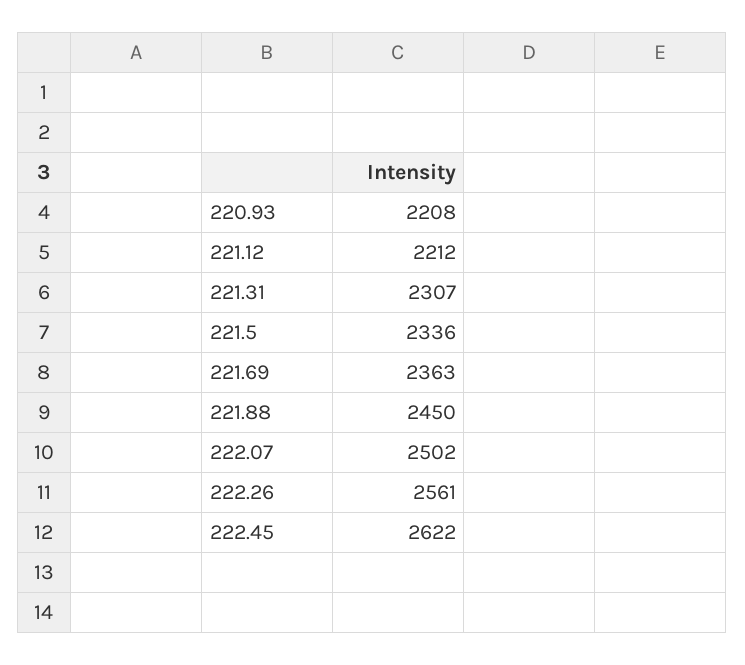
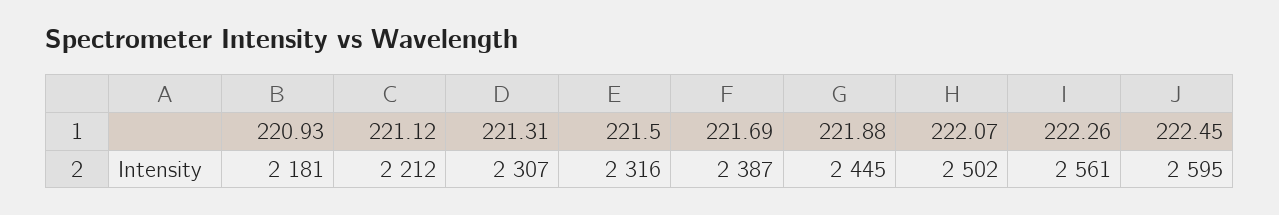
220.93: 2208 -> 2181
221.5: 2336 -> 2316
221.69: 2363 -> 2387
221.88: 2450 -> 2445
222.45: 2622 -> 2595

